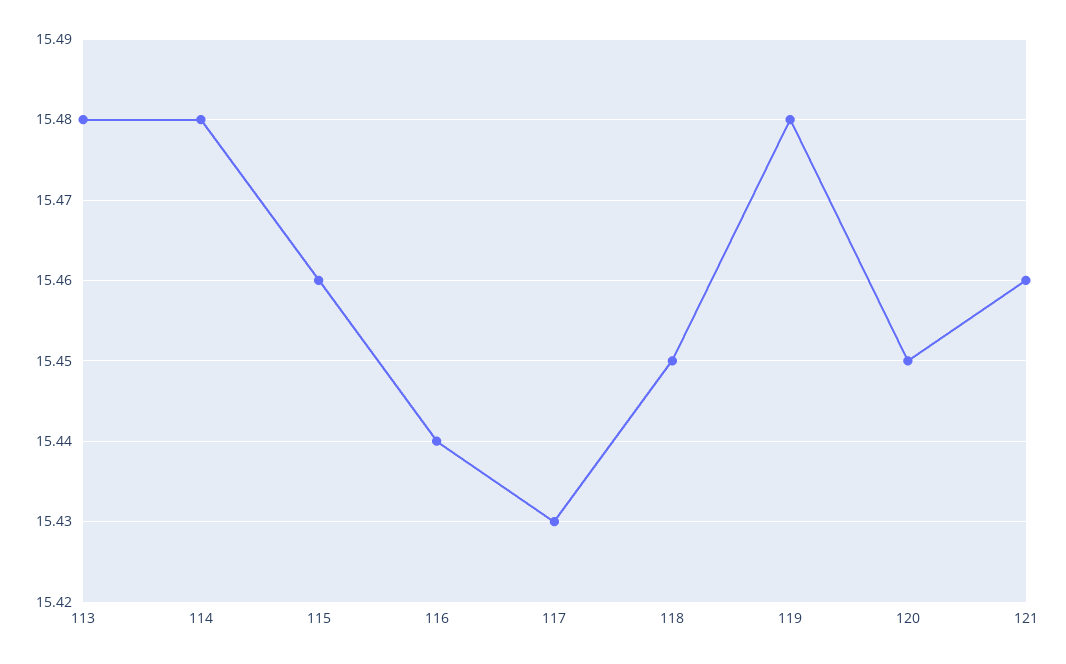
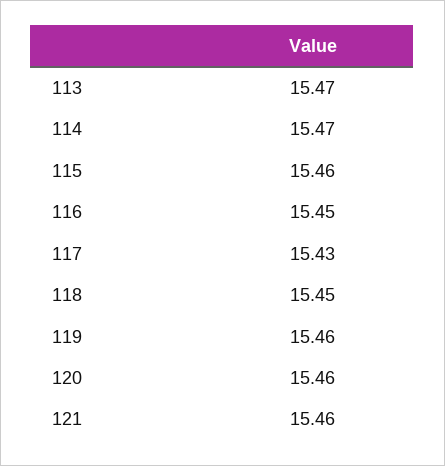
113: 15.48 -> 15.47
114: 15.48 -> 15.47
116: 15.44 -> 15.45
119: 15.48 -> 15.46
120: 15.45 -> 15.46

